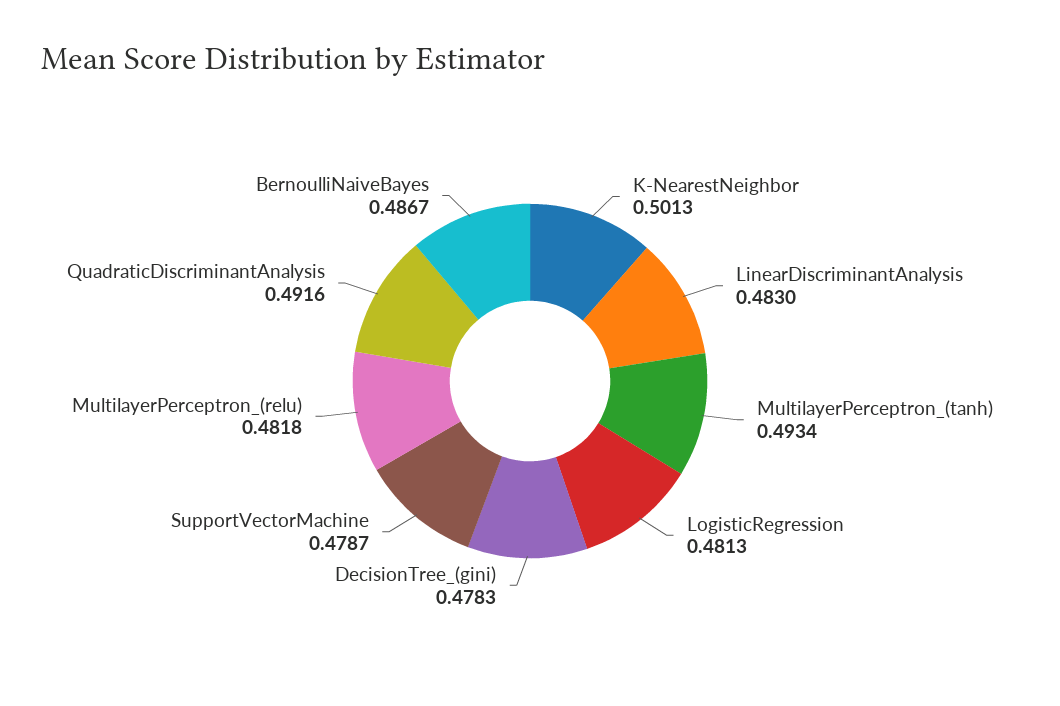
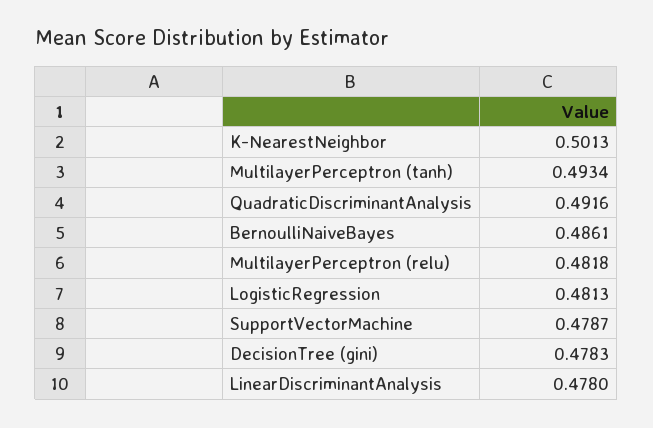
LinearDiscriminantAnalysis: 0.483 -> 0.478
BernoulliNaiveBayes: 0.4867 -> 0.4861

